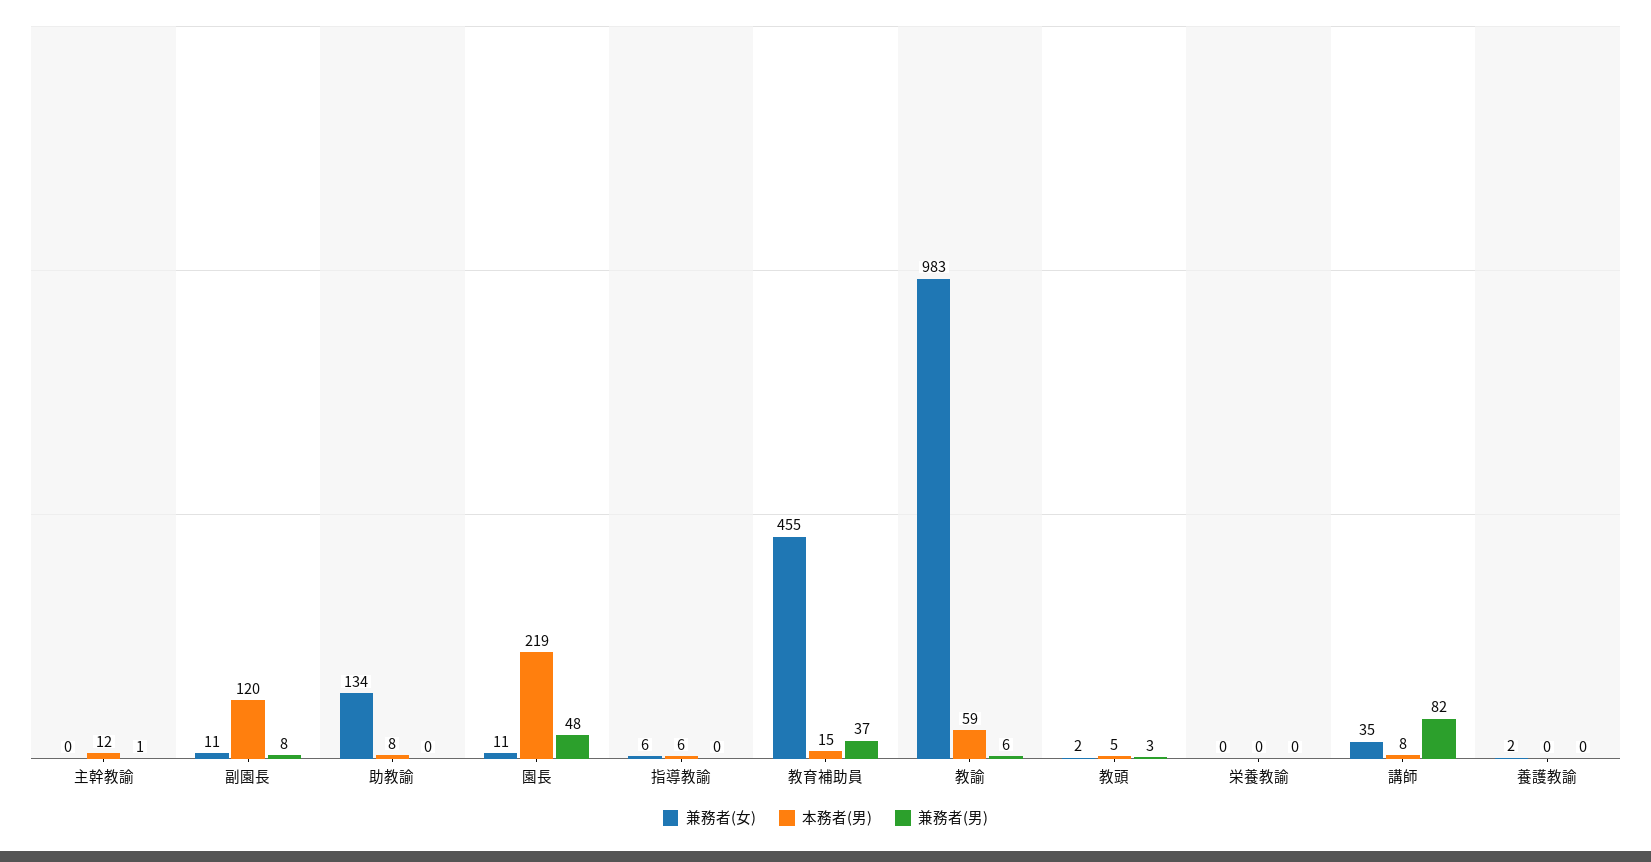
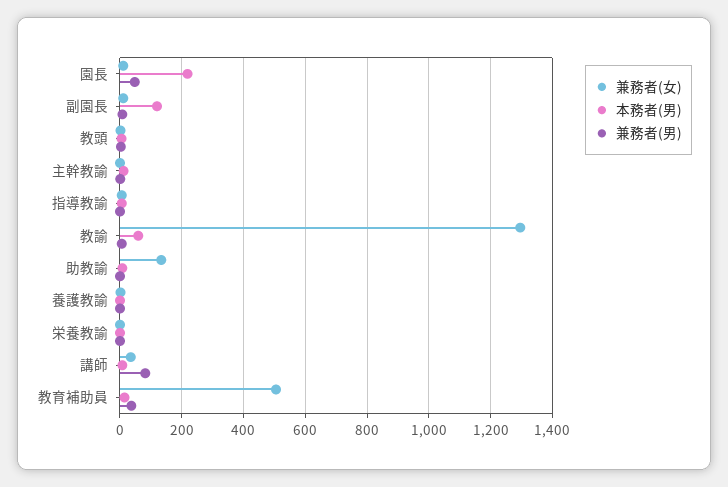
兼務者(女), 教育補助員: 455 -> 500
兼務者(女), 教諭: 983 -> 1300

